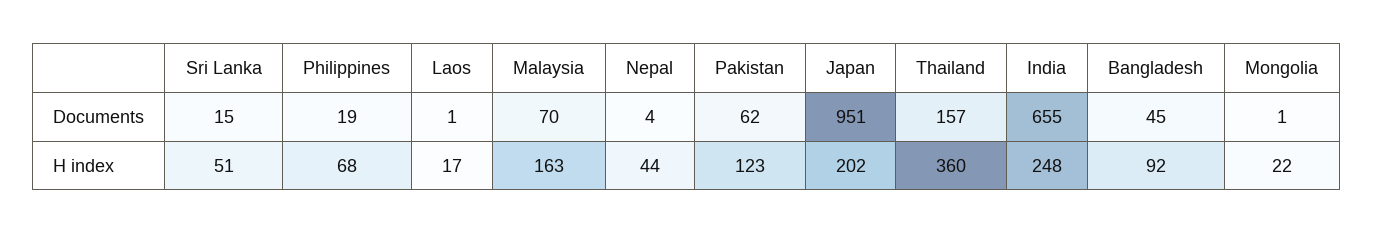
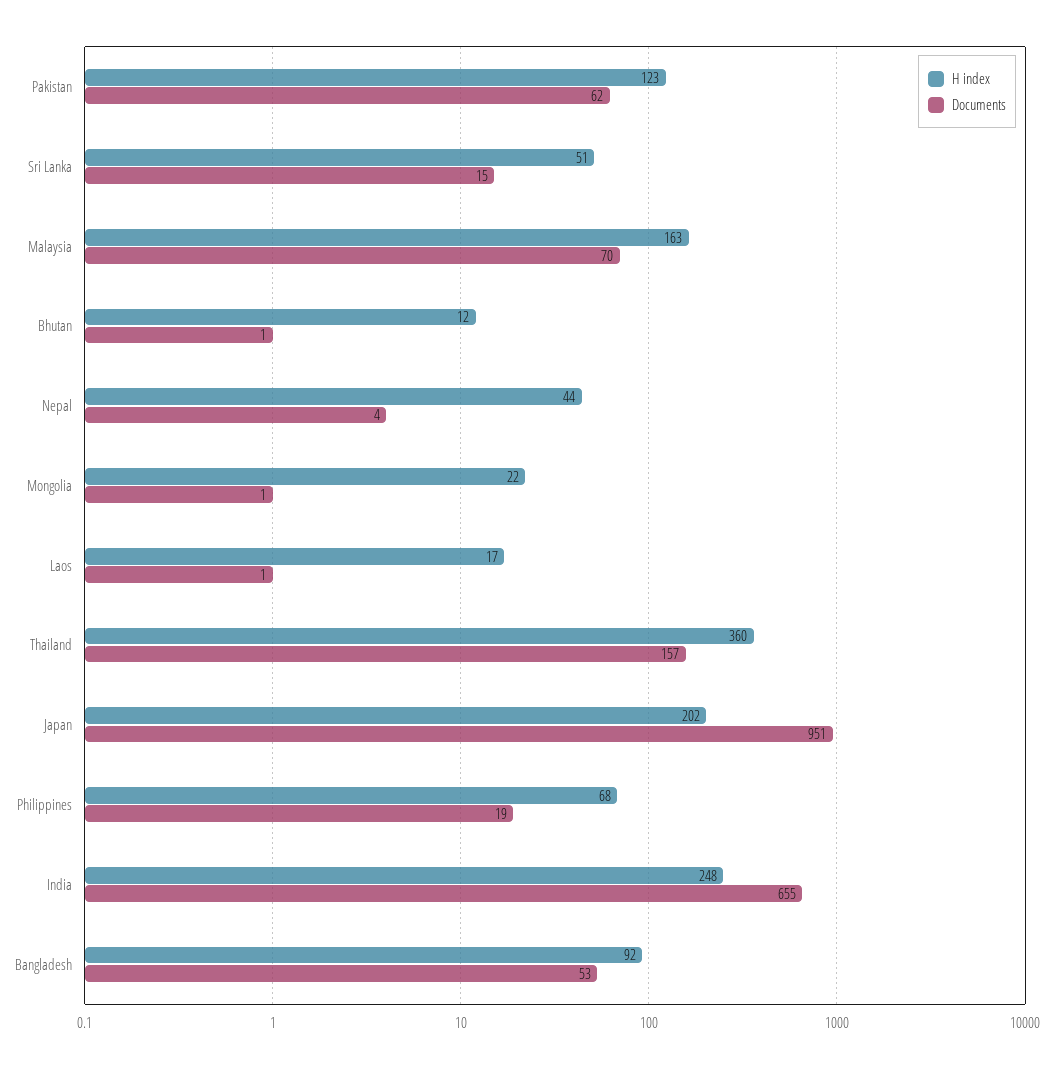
Documents, Bangladesh: 45 -> 53
H index, Bhutan: none -> 12
Documents, Bhutan: none -> 1

